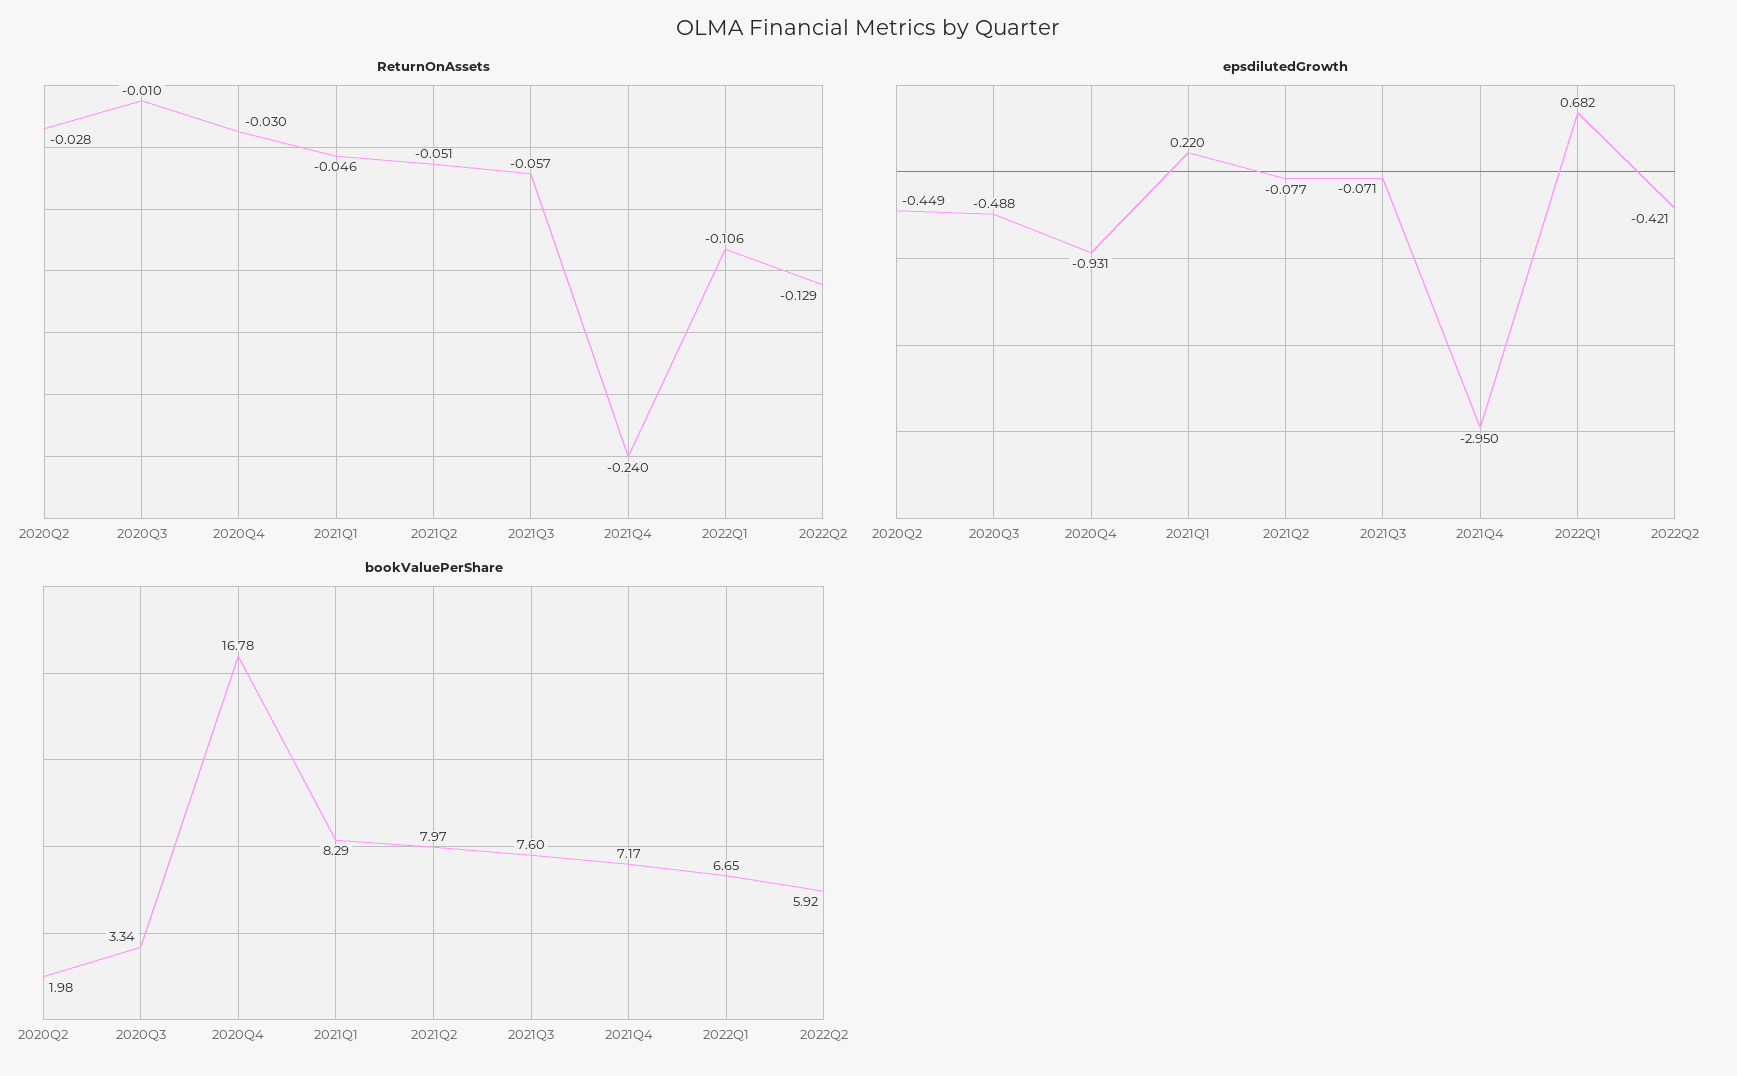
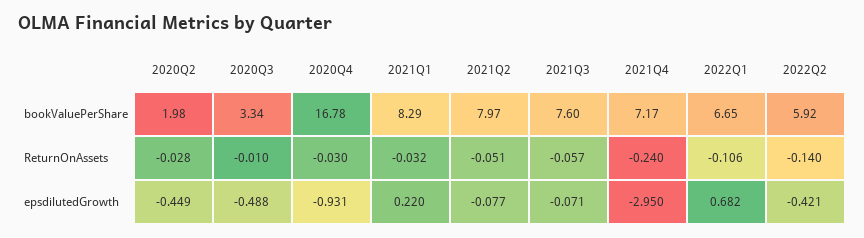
ReturnOnAssets, 2021Q1: -0.046 -> -0.032
ReturnOnAssets, 2022Q2: -0.129 -> -0.14

